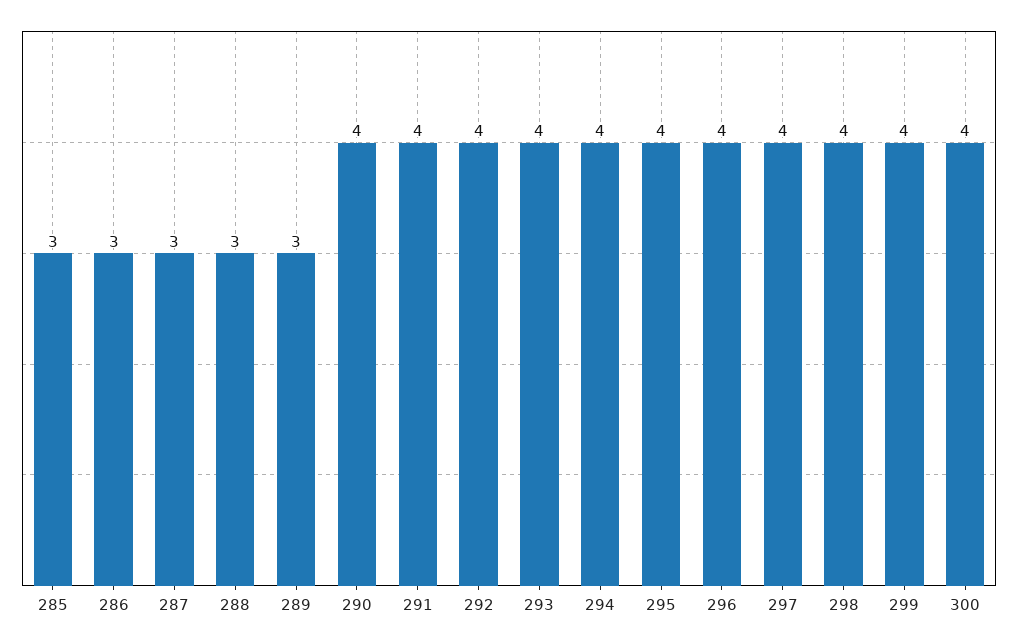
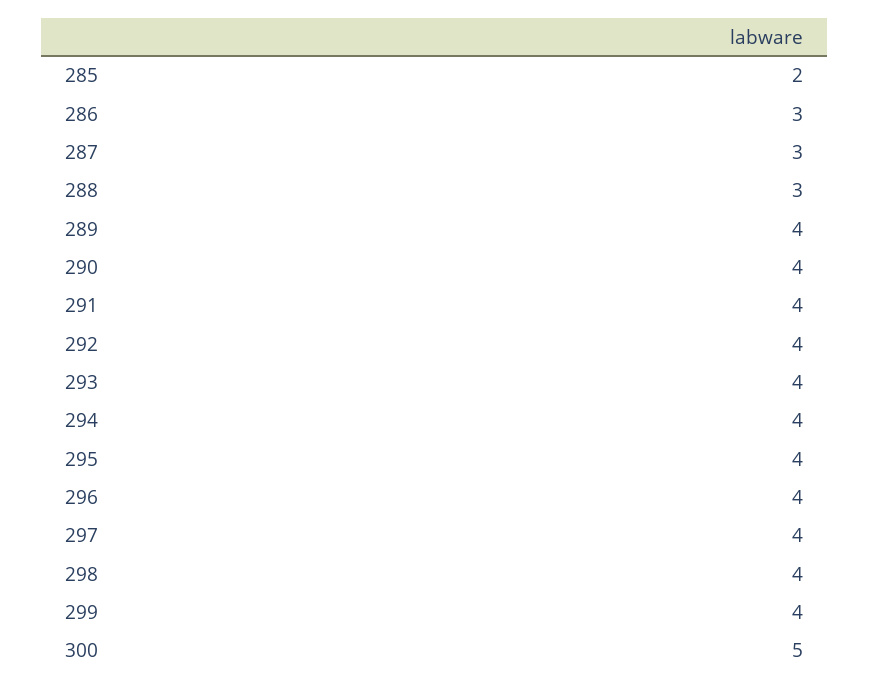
285: 3 -> 2
289: 3 -> 4
300: 4 -> 5

